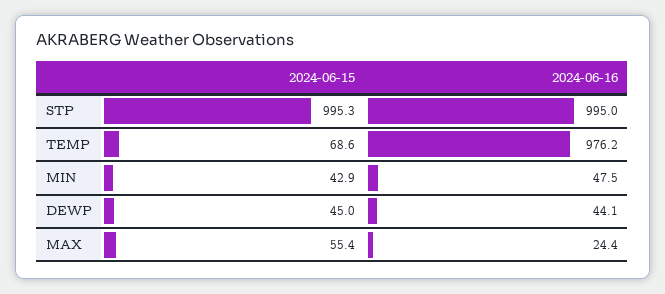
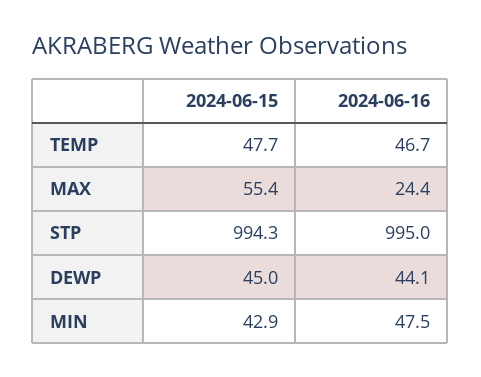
2024-06-15, STP: 995.3 -> 994.3
2024-06-15, TEMP: 68.6 -> 47.7
2024-06-16, TEMP: 976.2 -> 46.7

